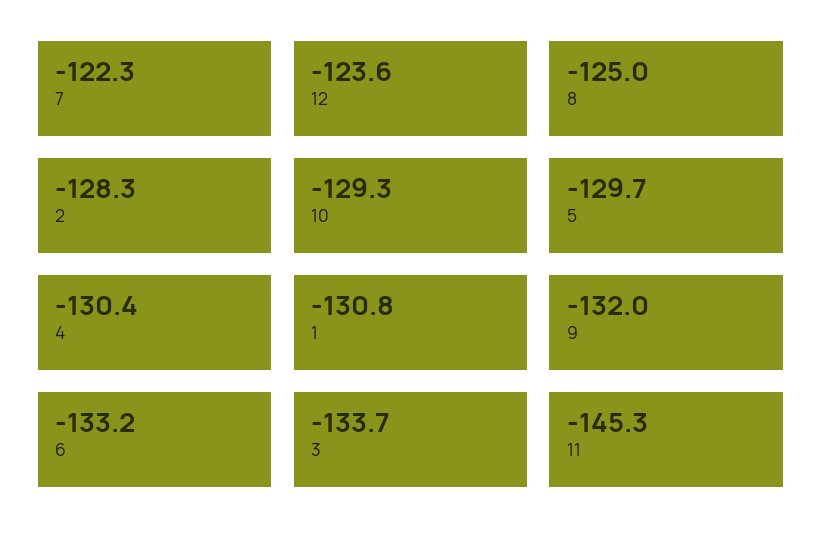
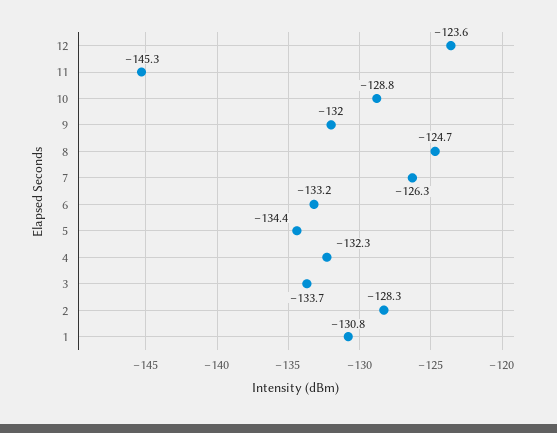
7: -122.3 -> -126.3
8: -125 -> -124.7
10: -129.3 -> -128.8
5: -129.7 -> -134.4
4: -130.4 -> -132.3

